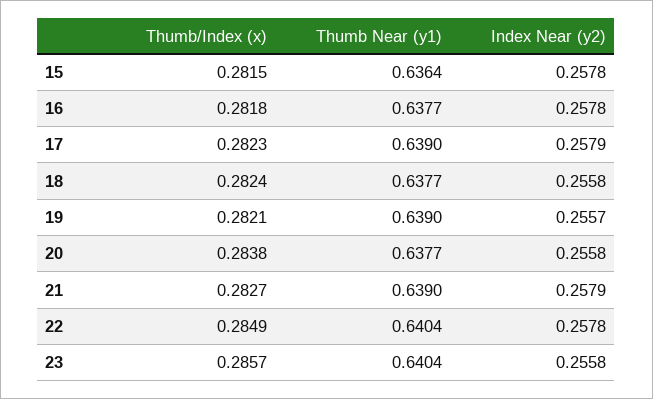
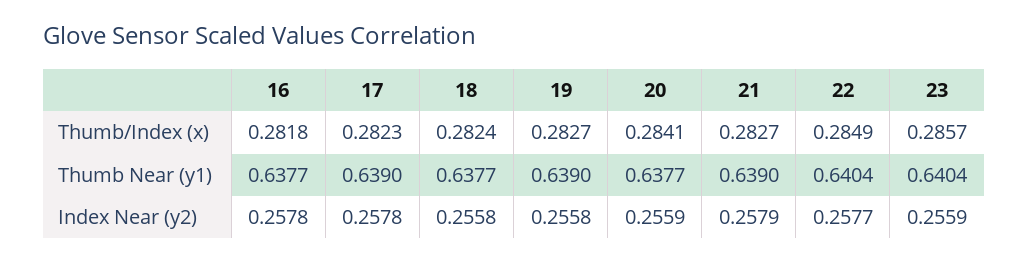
Thumb/Index (x), 15: 0.2815 -> none
Thumb Near (y1), 15: 0.6364 -> none
Index Near (y2), 15: 0.2578 -> none
Index Near (y2), 17: 0.2579 -> 0.2578
Thumb/Index (x), 19: 0.2821 -> 0.2827
Index Near (y2), 19: 0.2557 -> 0.2558
Thumb/Index (x), 20: 0.2838 -> 0.2841
Index Near (y2), 20: 0.2558 -> 0.2559
Index Near (y2), 22: 0.2578 -> 0.2577
Index Near (y2), 23: 0.2558 -> 0.2559

